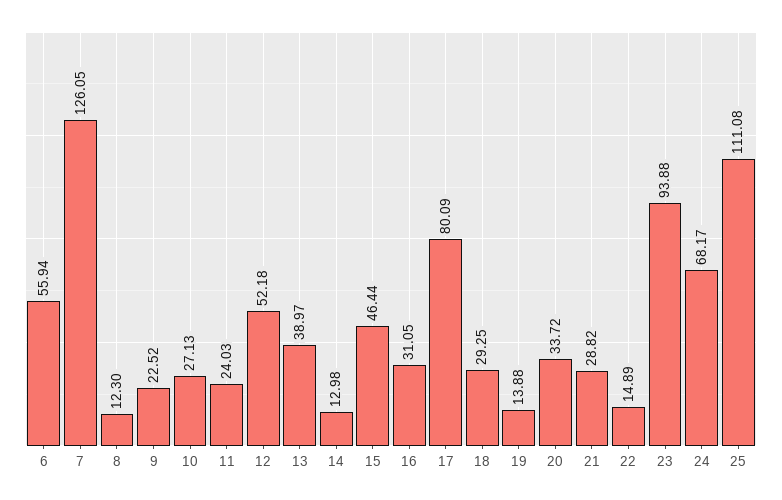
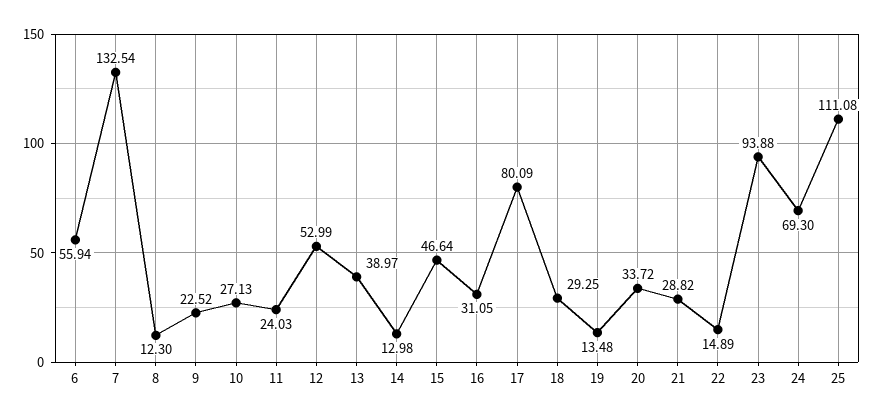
7: 126.05 -> 132.54
12: 52.18 -> 52.99
15: 46.44 -> 46.64
19: 13.88 -> 13.48
24: 68.17 -> 69.3

